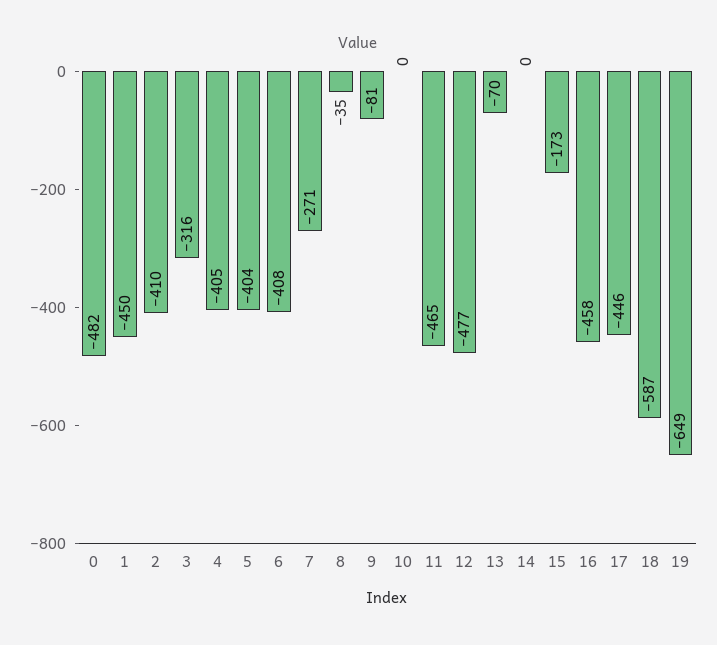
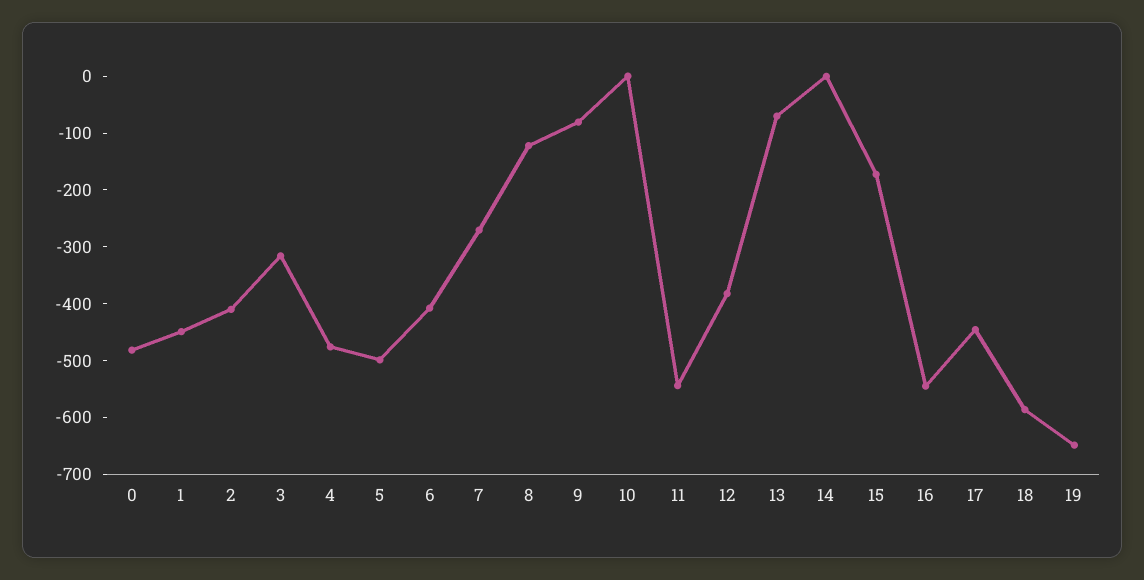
4: -405 -> -480
5: -404 -> -500
8: -35 -> -120
11: -465 -> -540
12: -477 -> -380
16: -458 -> -540

